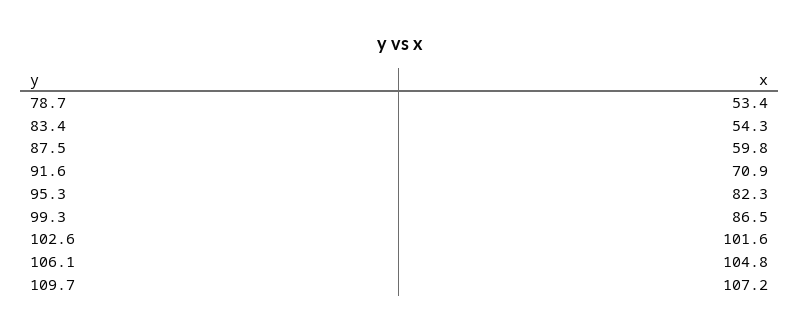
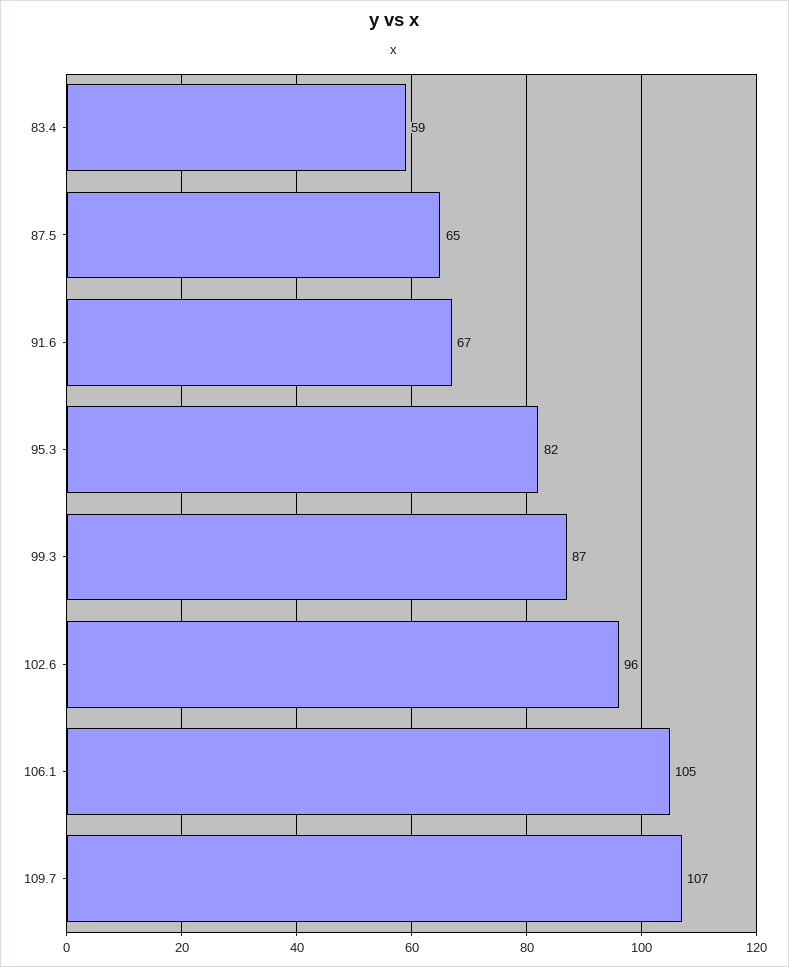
78.7: 53.4 -> none
83.4: 54.3 -> 59
87.5: 59.8 -> 65
91.6: 70.9 -> 67
102.6: 101.6 -> 96

